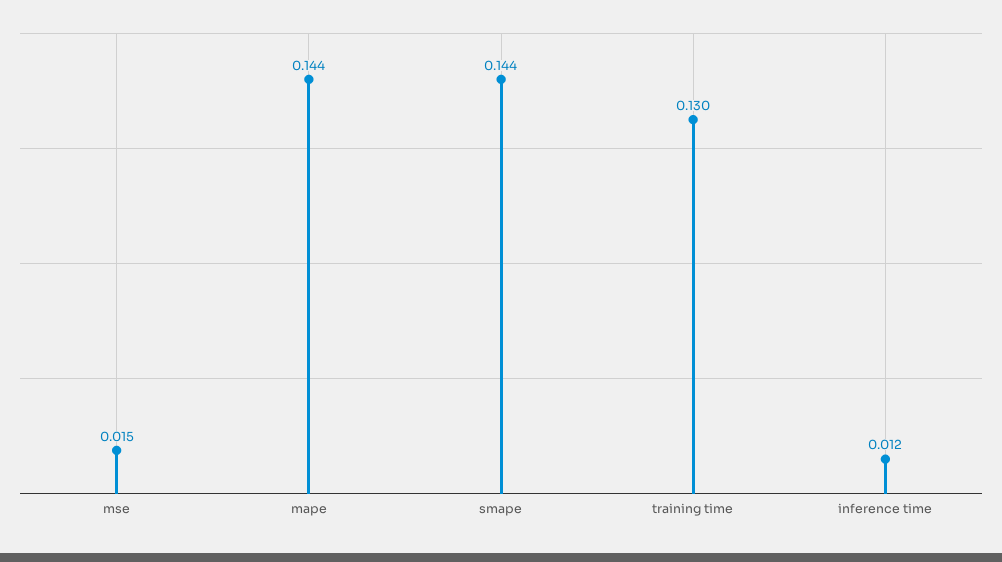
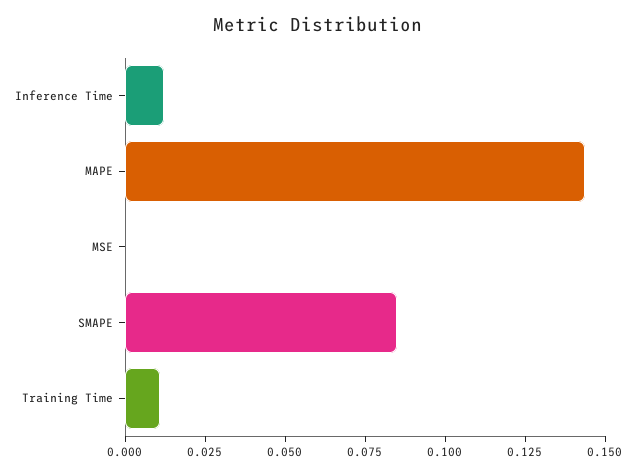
mse: 0.015 -> 0
smape: 0.144 -> 0.085
training time: 0.13 -> 0.01

